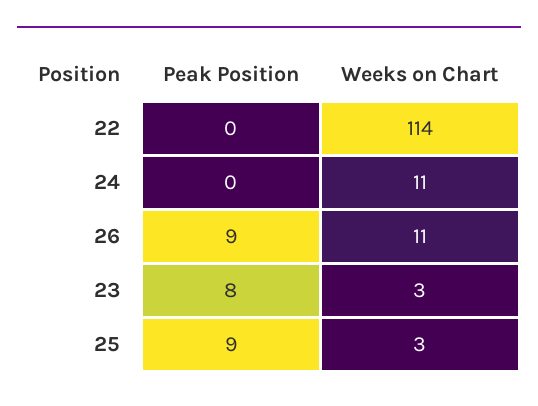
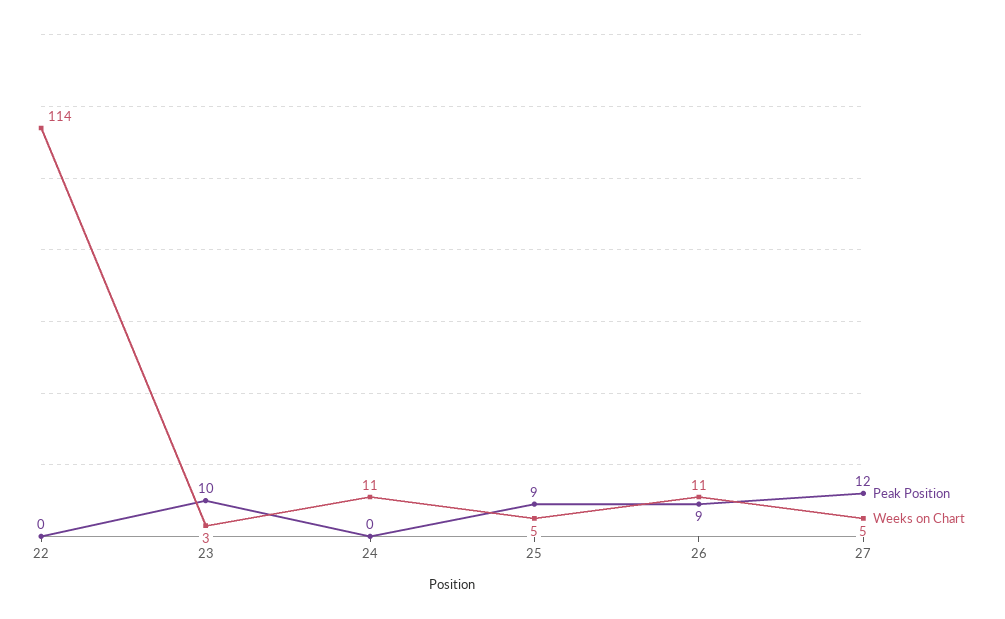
Peak Position, 23: 8 -> 10
Weeks on Chart, 25: 3 -> 5
Peak Position, 27: none -> 12
Weeks on Chart, 27: none -> 5

